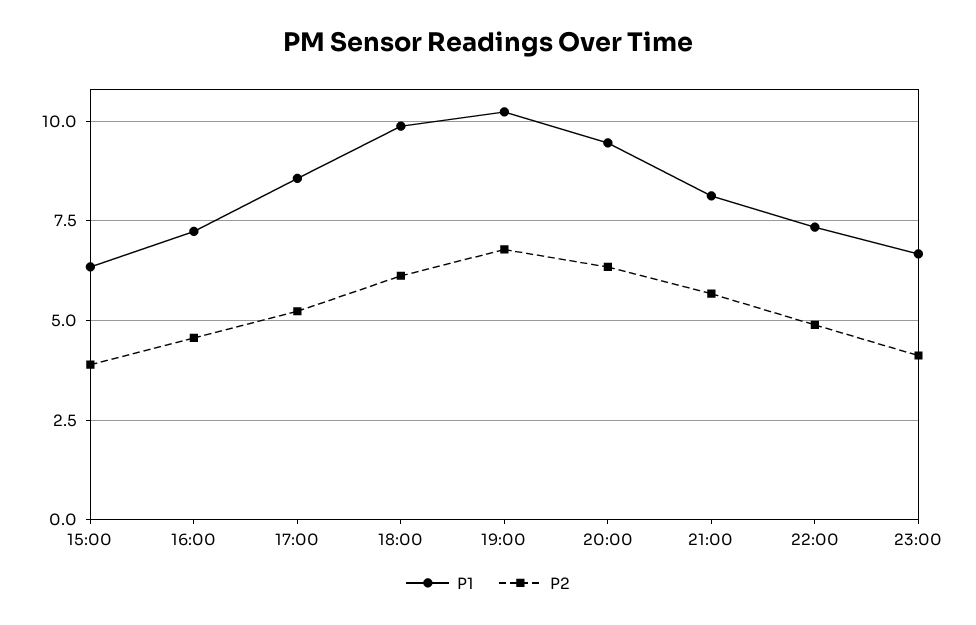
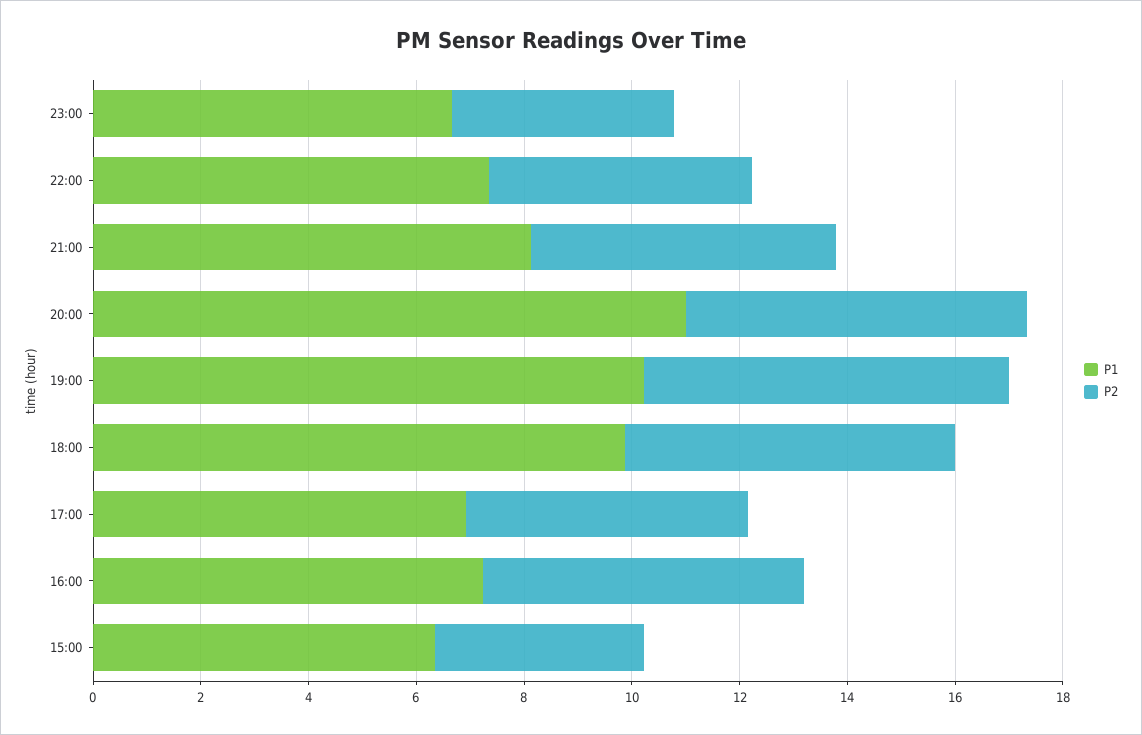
P2, 16:00: 4.5 -> 6
P1, 17:00: 8.5 -> 7
P1, 20:00: 9.5 -> 11

